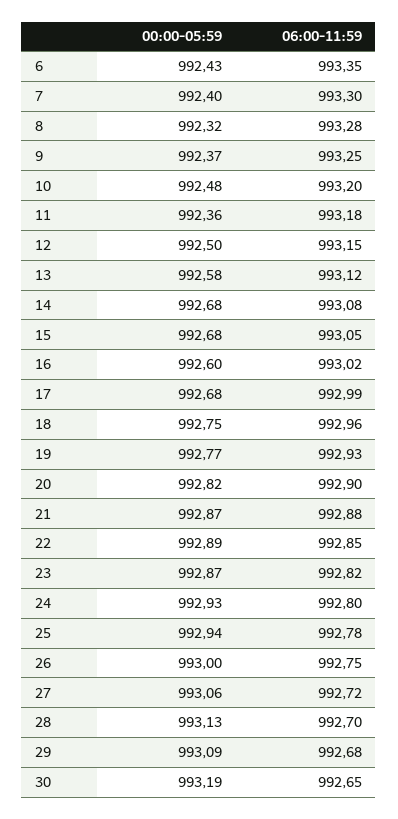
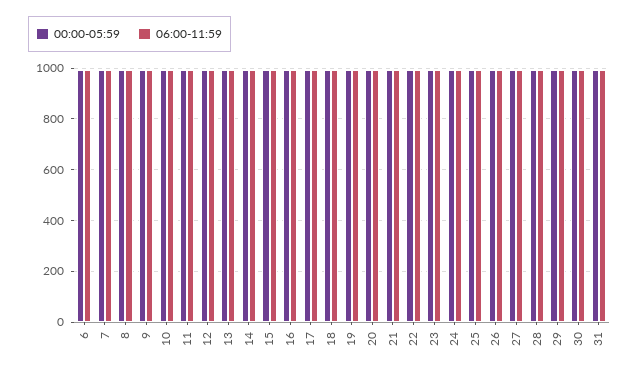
00:00-05:59, 31: none -> 1000
06:00-11:59, 31: none -> 1000

